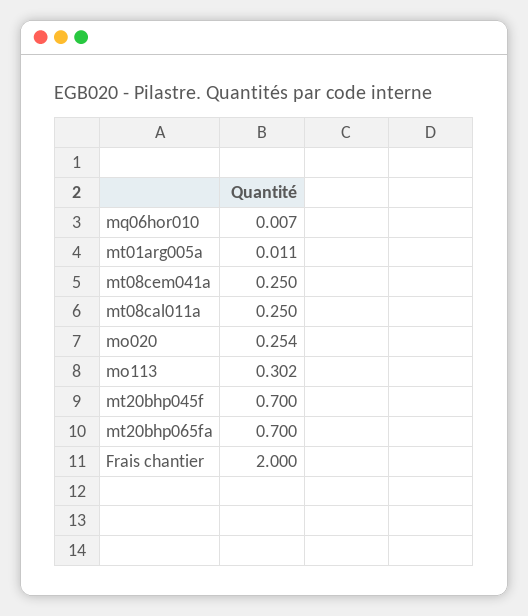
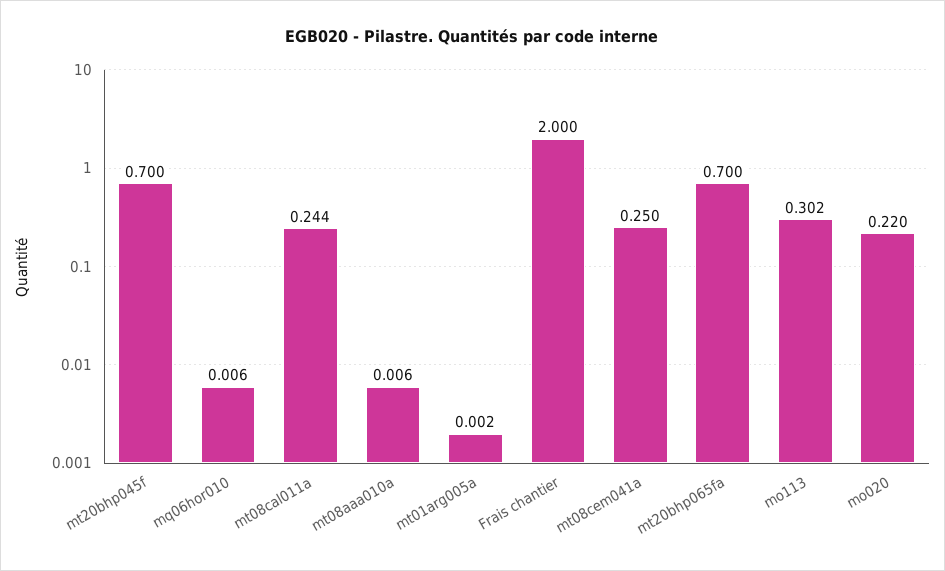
mq06hor010: 0.007 -> 0.006
mt01arg005a: 0.011 -> 0.002
mt08cal011a: 0.25 -> 0.244
mo020: 0.254 -> 0.22
mt08aaa010a: none -> 0.006

